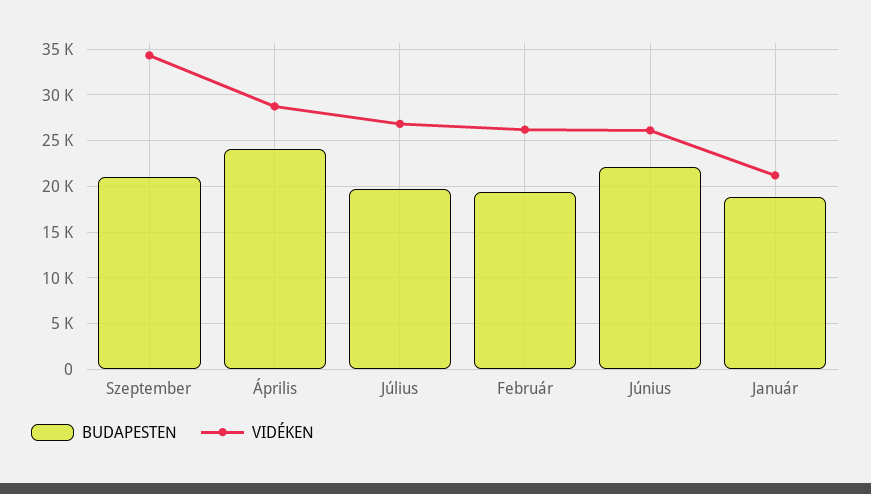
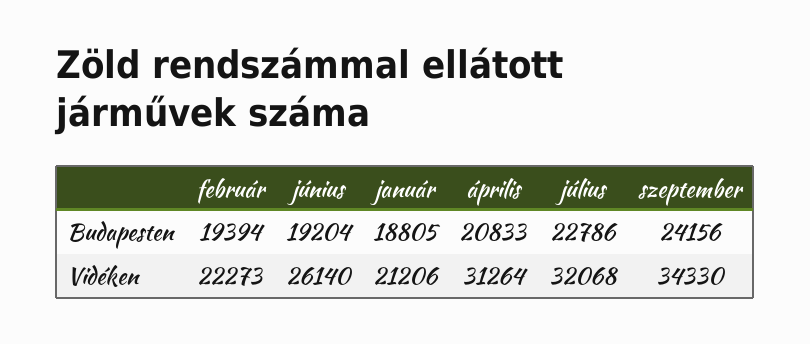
BUDAPESTEN, Szeptember: 21000 -> 24156
BUDAPESTEN, Április: 24000 -> 20833
VIDÉKEN, Április: 29000 -> 31264
BUDAPESTEN, Július: 20000 -> 22786
VIDÉKEN, Július: 27000 -> 32068
VIDÉKEN, Február: 26000 -> 22273
BUDAPESTEN, Június: 22000 -> 19204

